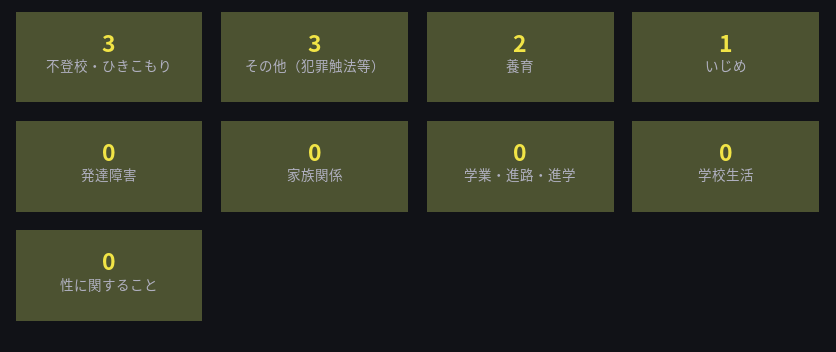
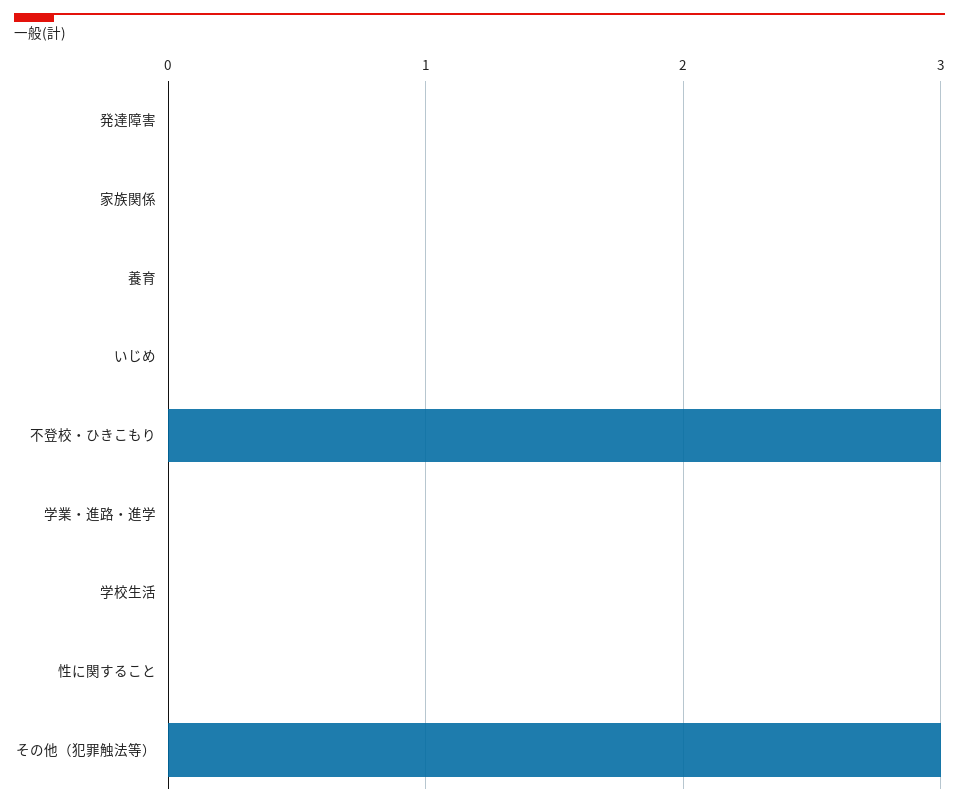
養育: 2 -> 0
いじめ: 1 -> 0

